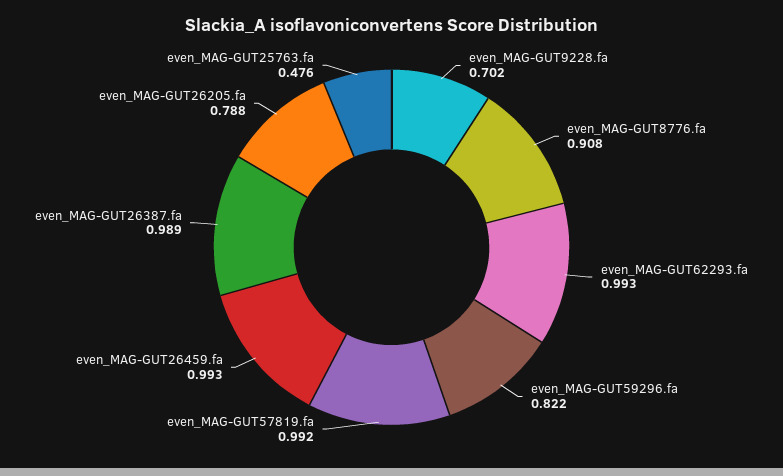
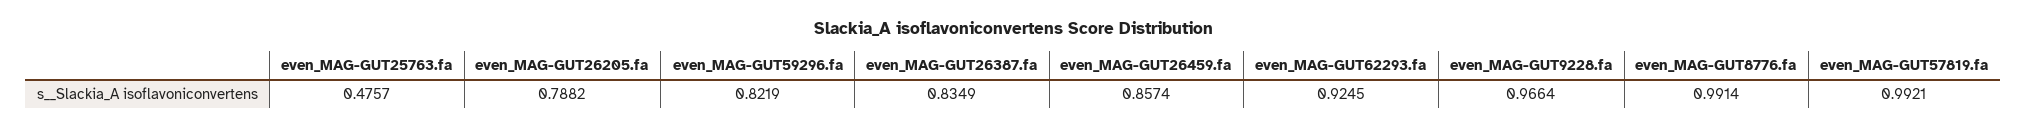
even_MAG-GUT9228.fa: 0.702 -> 0.9664
even_MAG-GUT8776.fa: 0.908 -> 0.9914
even_MAG-GUT62293.fa: 0.993 -> 0.9245
even_MAG-GUT26459.fa: 0.993 -> 0.8574
even_MAG-GUT26387.fa: 0.989 -> 0.8349

